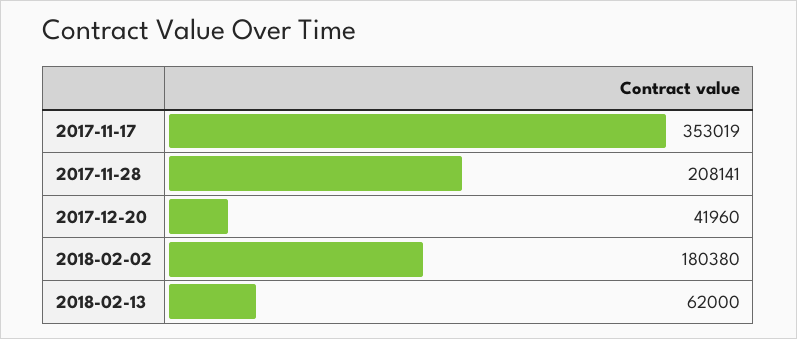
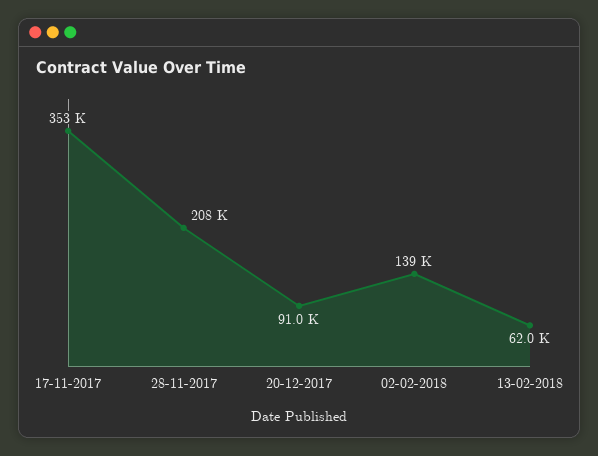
2017-12-20: 41960 -> 91000
2018-02-02: 180380 -> 139000

